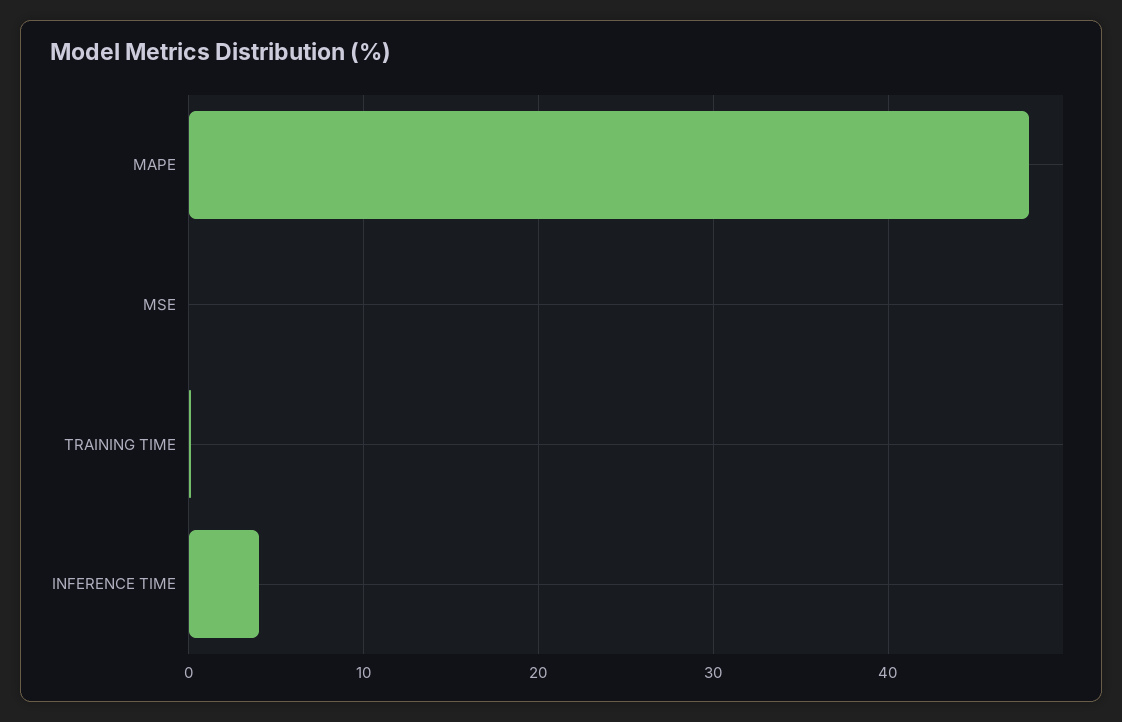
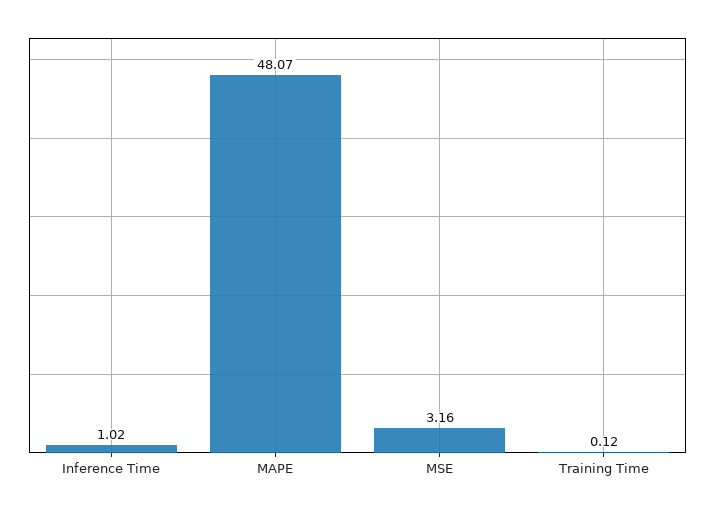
MSE: 0 -> 3.16
INFERENCE TIME: 4 -> 1.02

